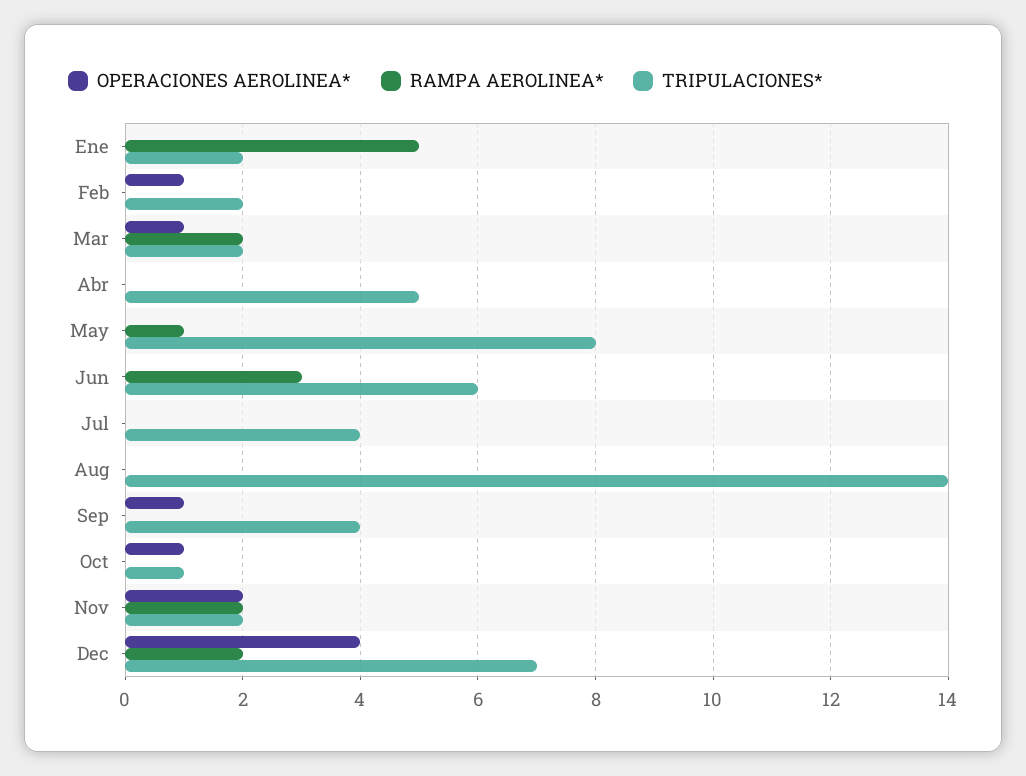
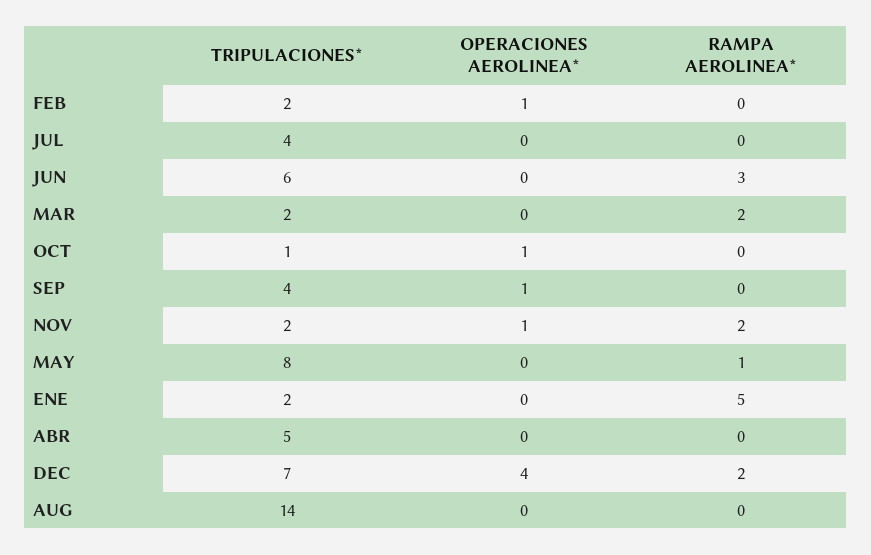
OPERACIONES AEROLINEA*, Mar: 1 -> 0
OPERACIONES AEROLINEA*, Nov: 2 -> 1

